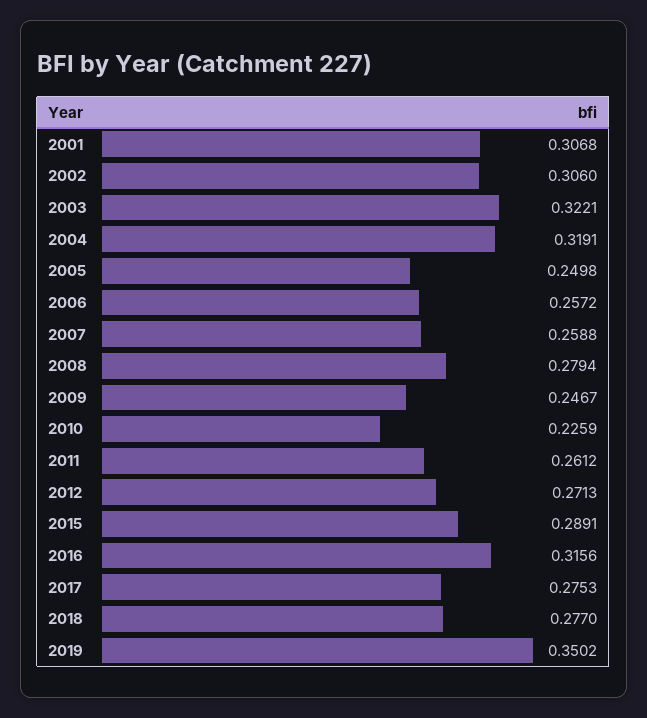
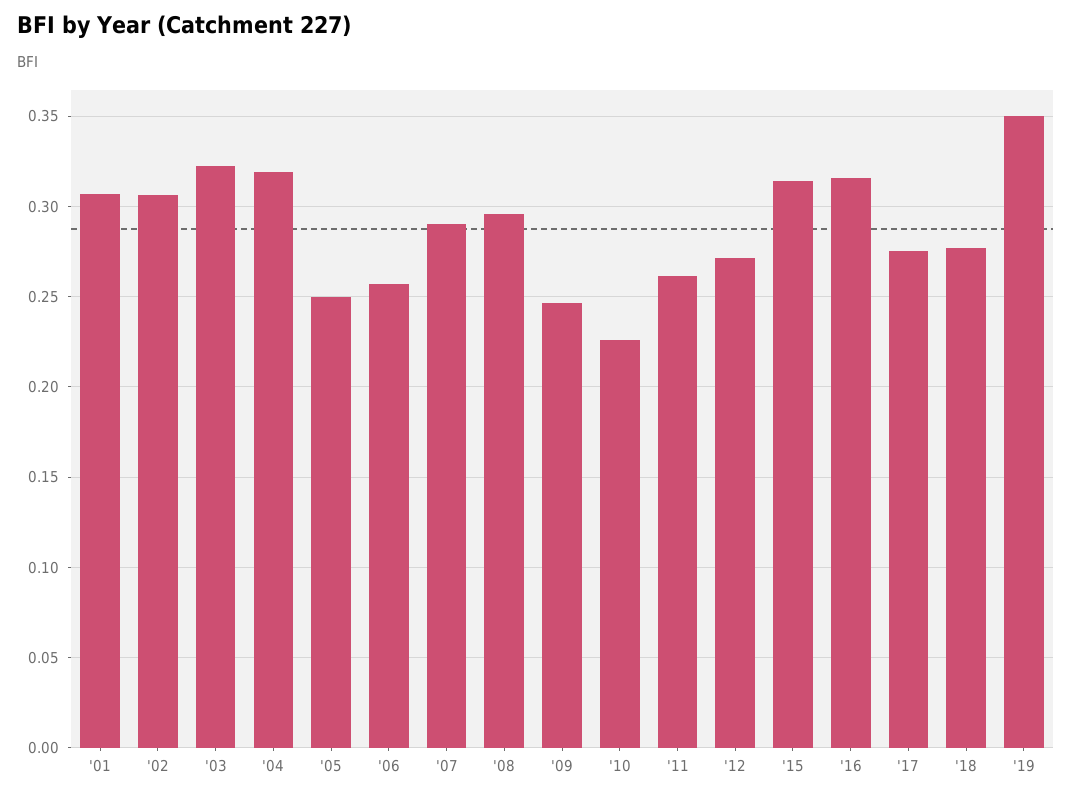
2007: 0.2588 -> 0.29
2008: 0.2794 -> 0.295
2015: 0.2891 -> 0.315

